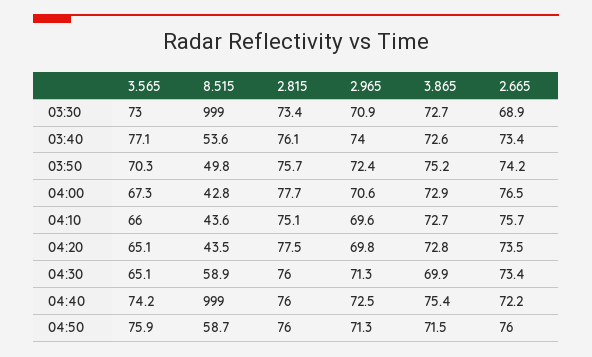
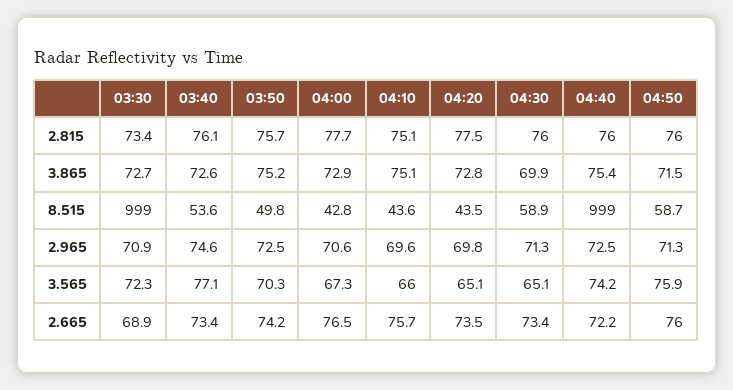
3.565, 03:30: 73 -> 72.3
2.965, 03:40: 74 -> 74.6
2.965, 03:50: 72.4 -> 72.5
3.865, 04:10: 72.7 -> 75.1

